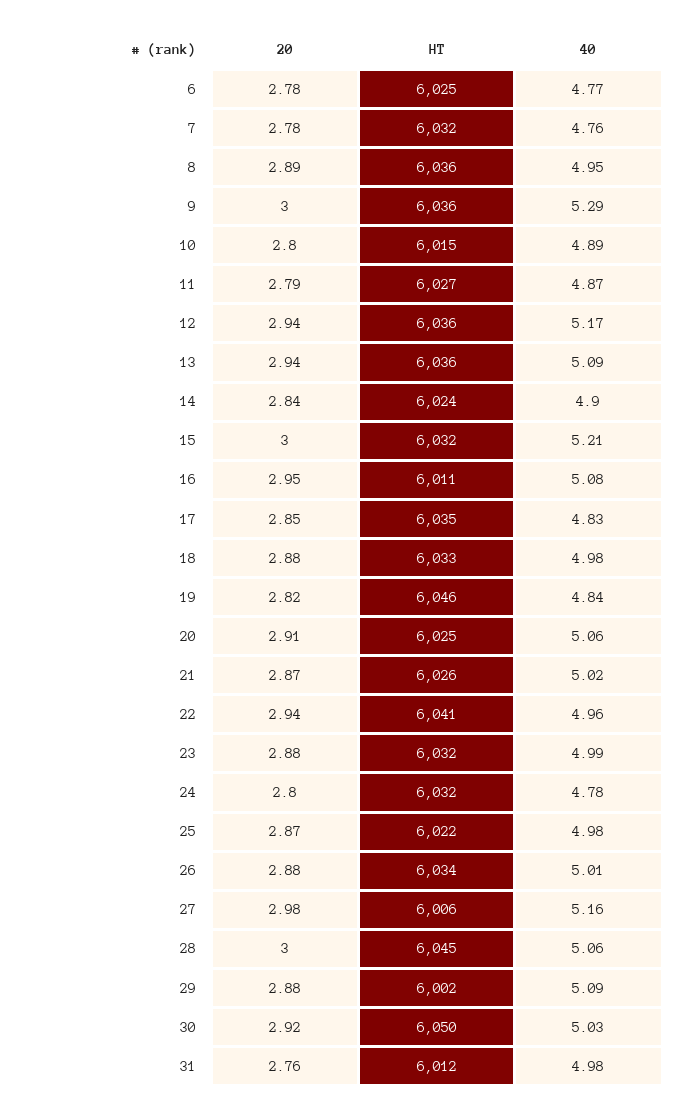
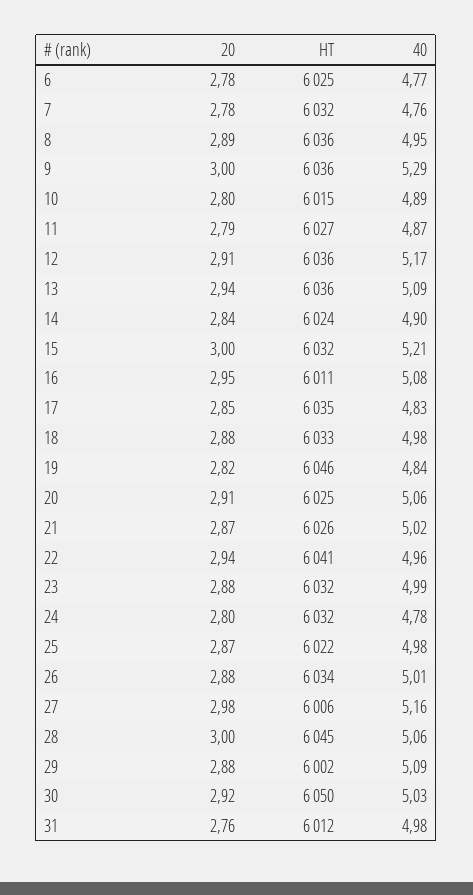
20, 12: 2.94 -> 2.91

